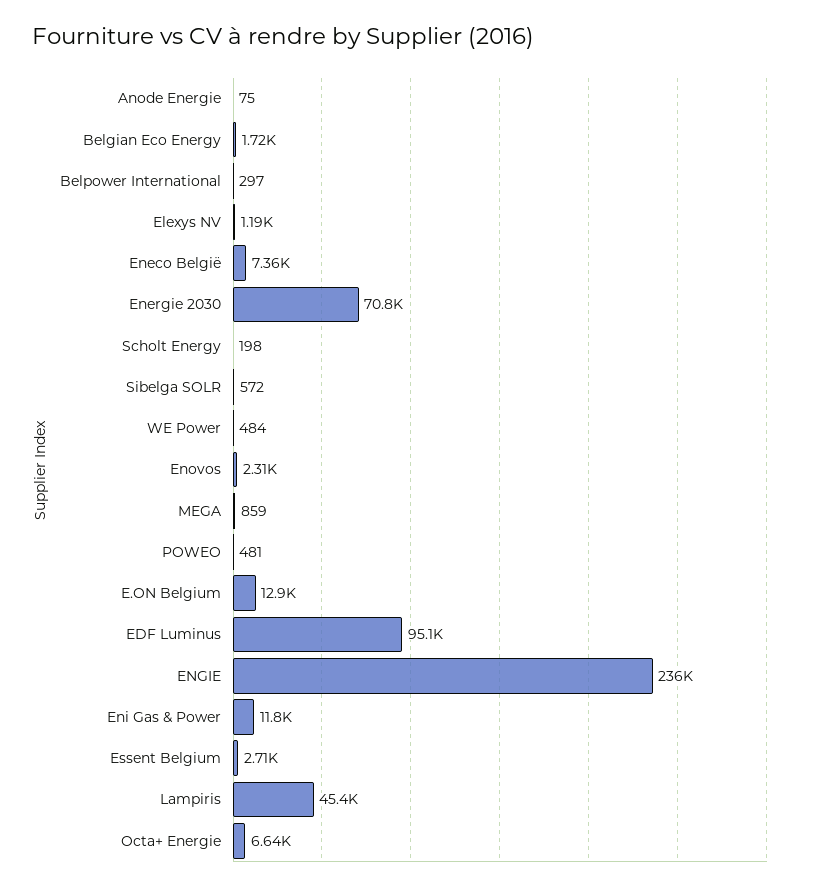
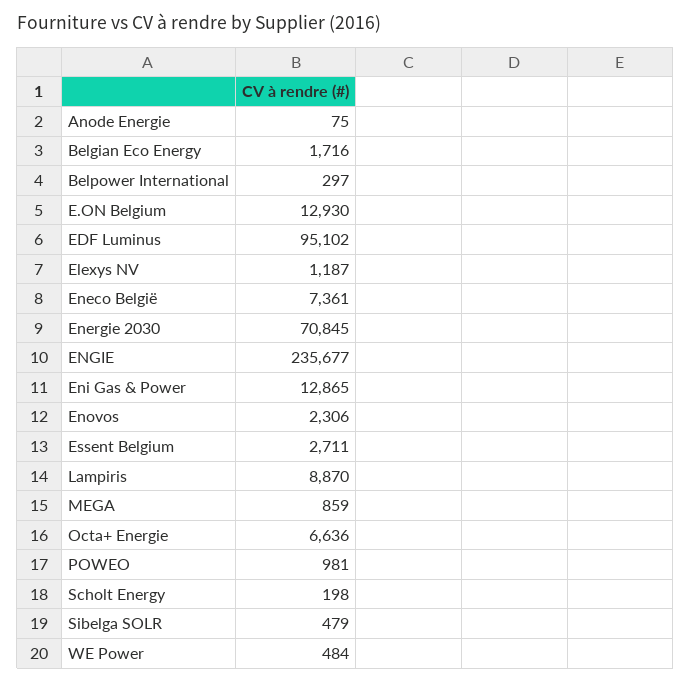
Sibelga SOLR: 572 -> 479
POWEO: 481 -> 981
Eni Gas & Power: 11800 -> 12865
Lampiris: 45400 -> 8870

